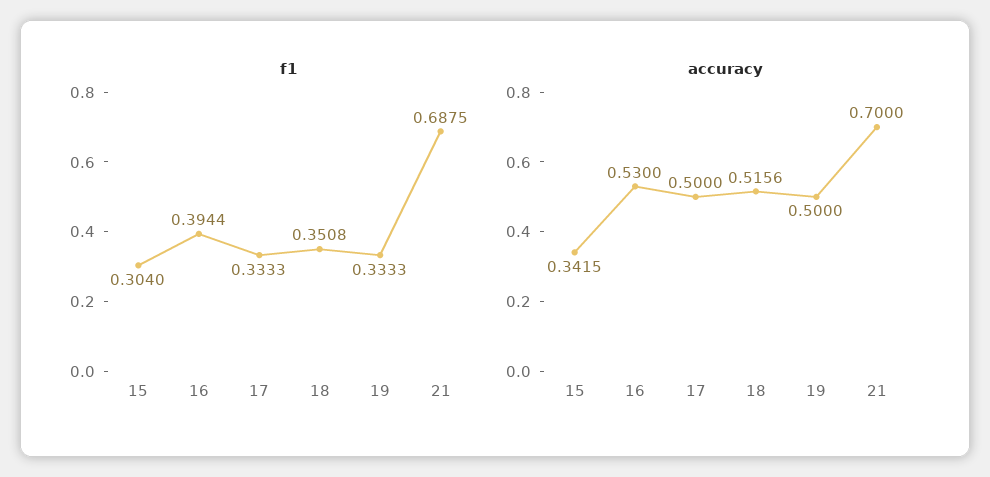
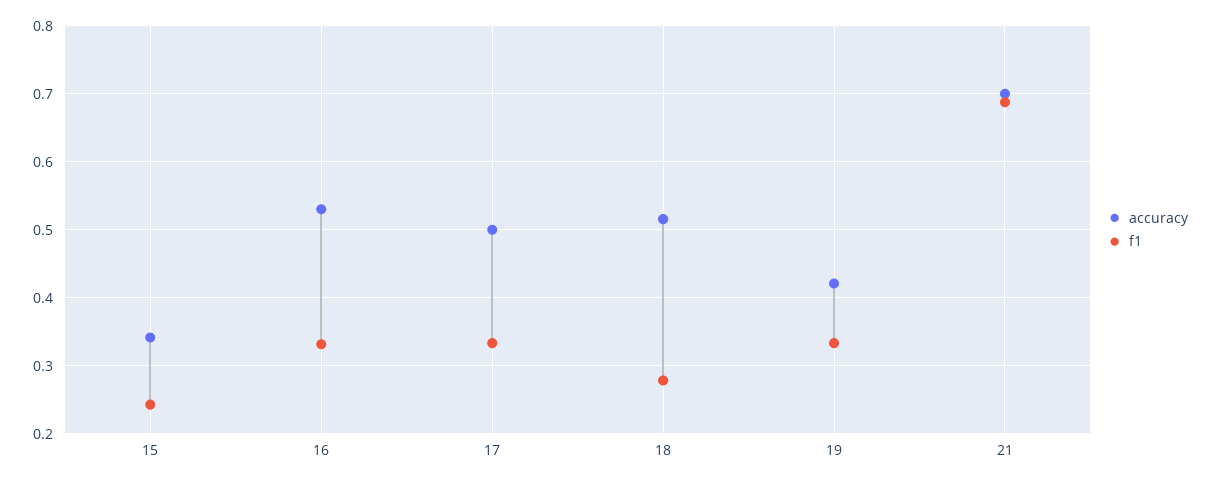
f1, 15: 0.304 -> 0.24
f1, 16: 0.3944 -> 0.33
f1, 18: 0.3508 -> 0.28
accuracy, 19: 0.5 -> 0.42

